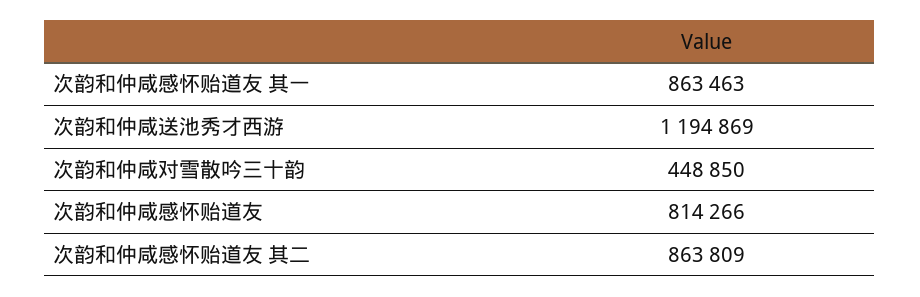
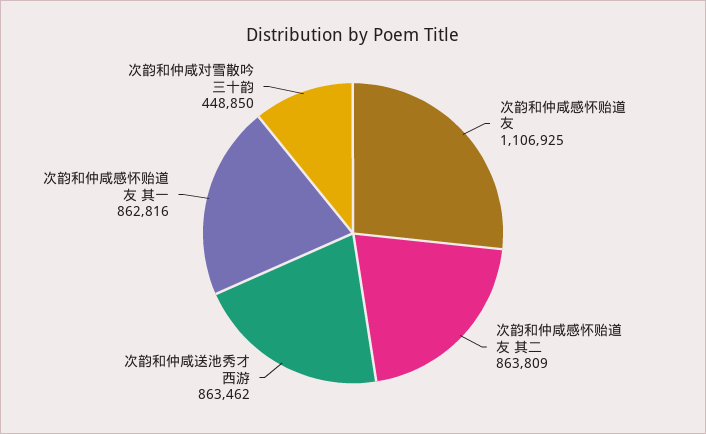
次韵和仲咸感怀贻道友 其一: 863463 -> 862816
次韵和仲咸送池秀才西游: 1194869 -> 863462
次韵和仲咸感怀贻道友: 814266 -> 1106925

